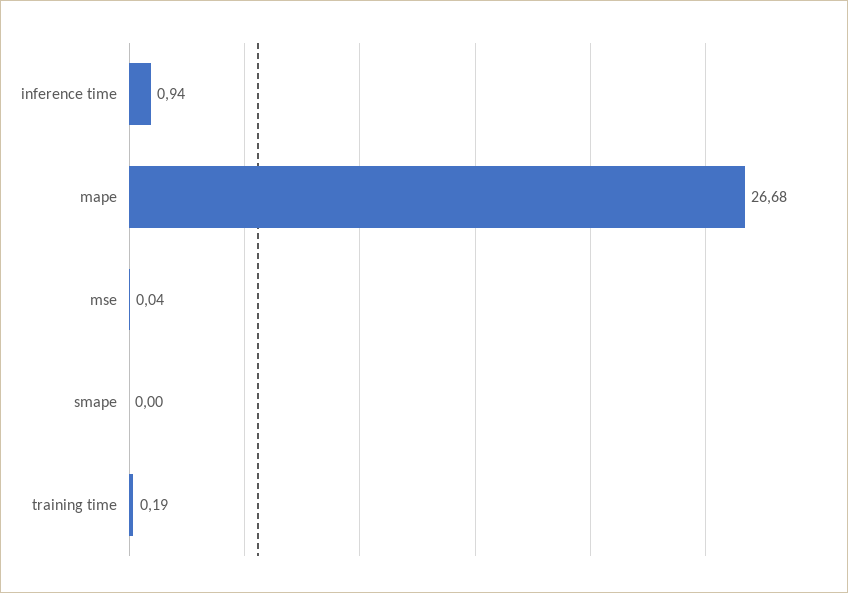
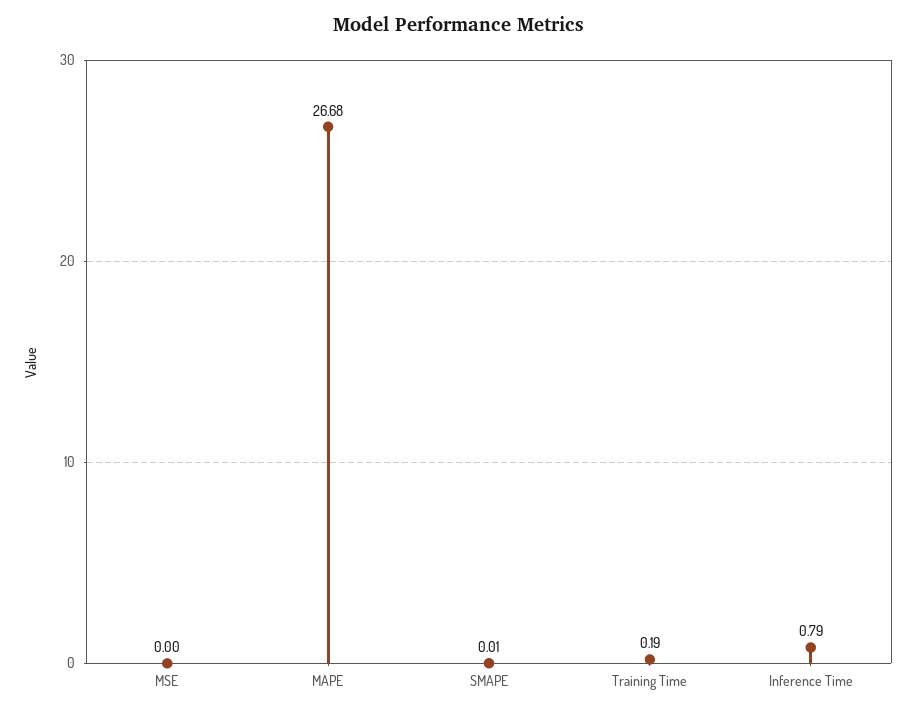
inference time: 0.94 -> 0.79
mse: 0.04 -> 0
smape: 0 -> 0.01

